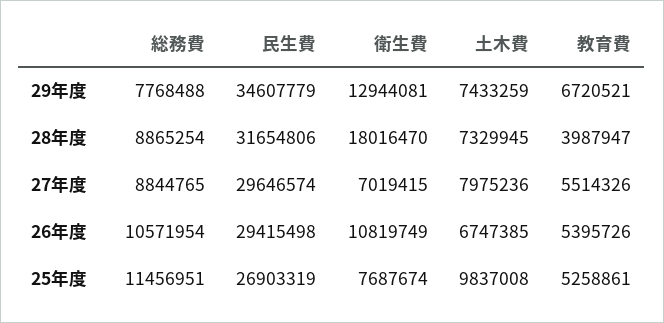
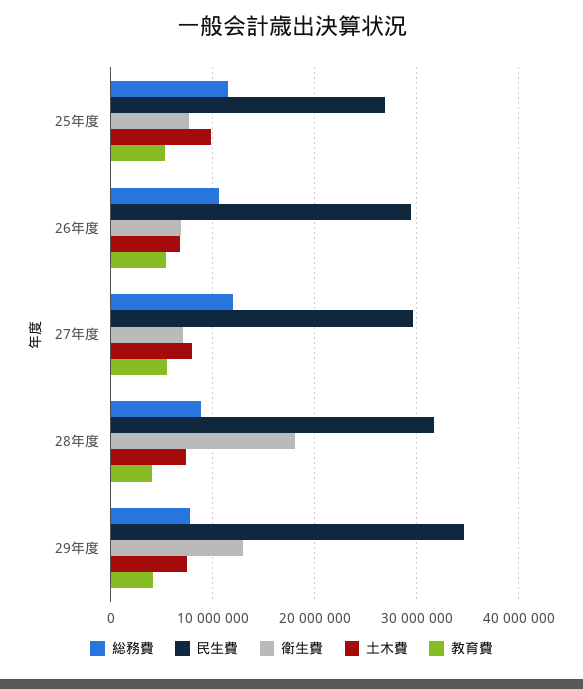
教育費, 29年度: 6720521 -> 4000000
総務費, 27年度: 8844765 -> 12000000
衛生費, 26年度: 10819749 -> 7000000

